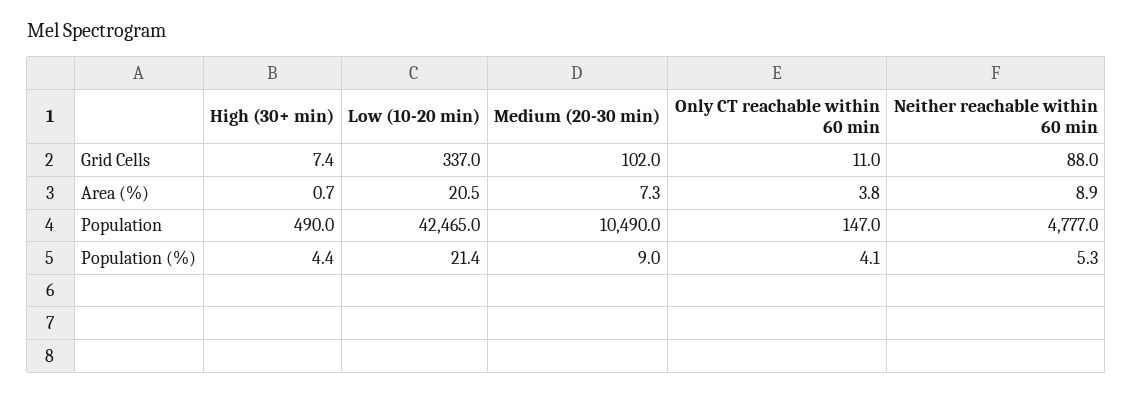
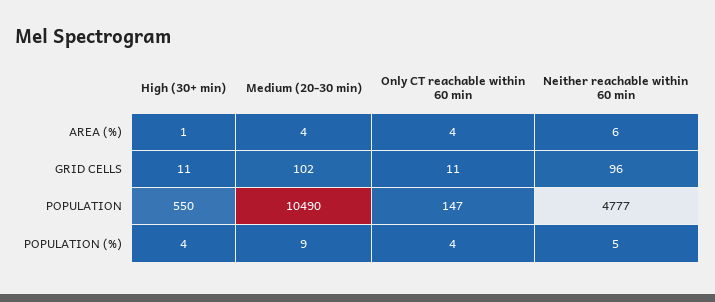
High (30+ min), Grid Cells: 7.4 -> 11
Low (10-20 min), Grid Cells: 337 -> none
Neither reachable within 60 min, Grid Cells: 88 -> 96
Low (10-20 min), Area (%): 20.5 -> none
Medium (20-30 min), Area (%): 7.3 -> 4
Neither reachable within 60 min, Area (%): 8.9 -> 6
High (30+ min), Population: 490 -> 550
Low (10-20 min), Population: 42465 -> none
Low (10-20 min), Population (%): 21.4 -> none

